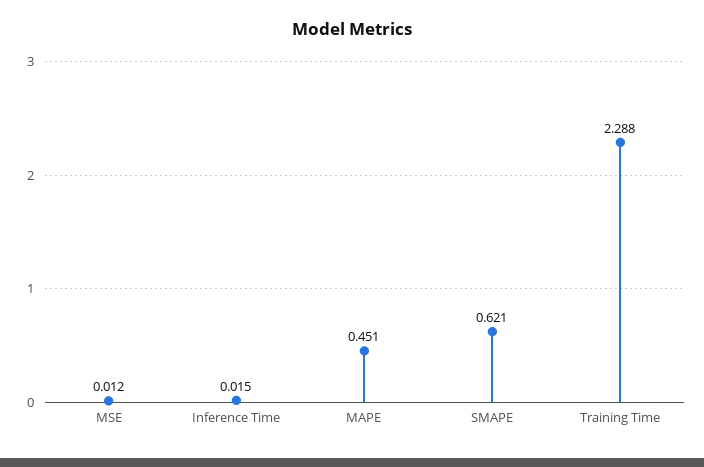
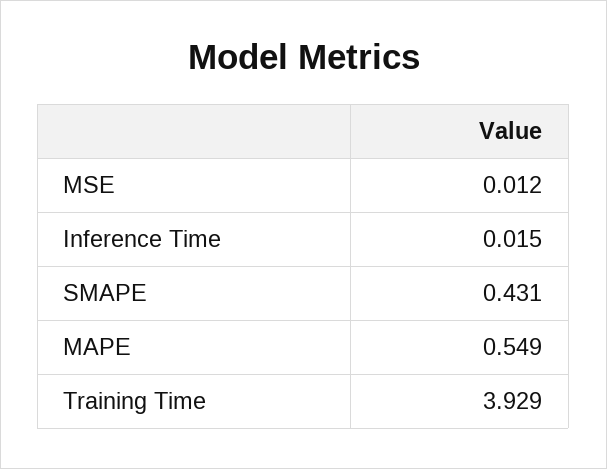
MAPE: 0.451 -> 0.549
SMAPE: 0.621 -> 0.431
Training Time: 2.288 -> 3.929

